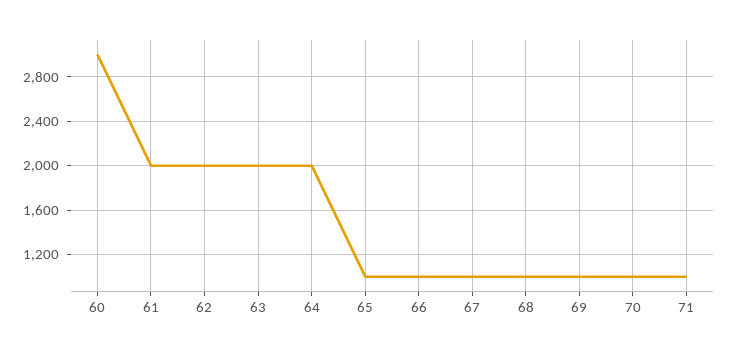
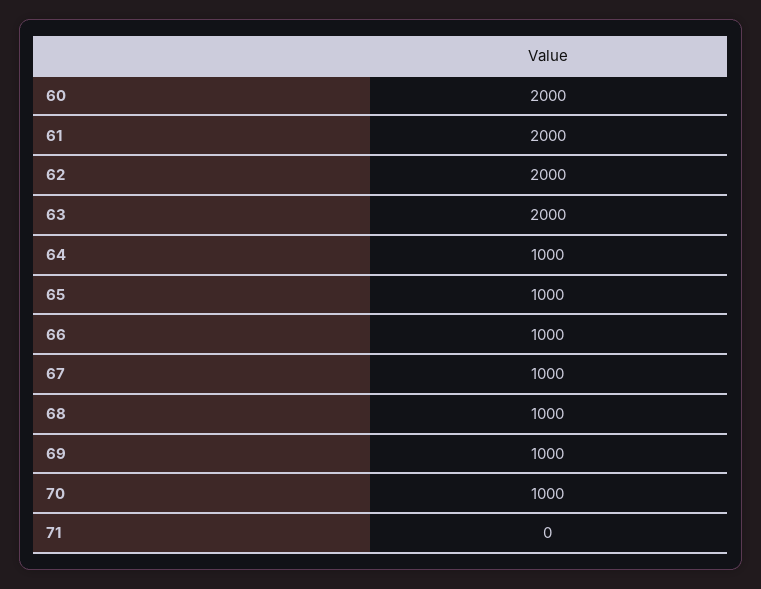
60: 3000 -> 2000
64: 2000 -> 1000
71: 1000 -> 0

